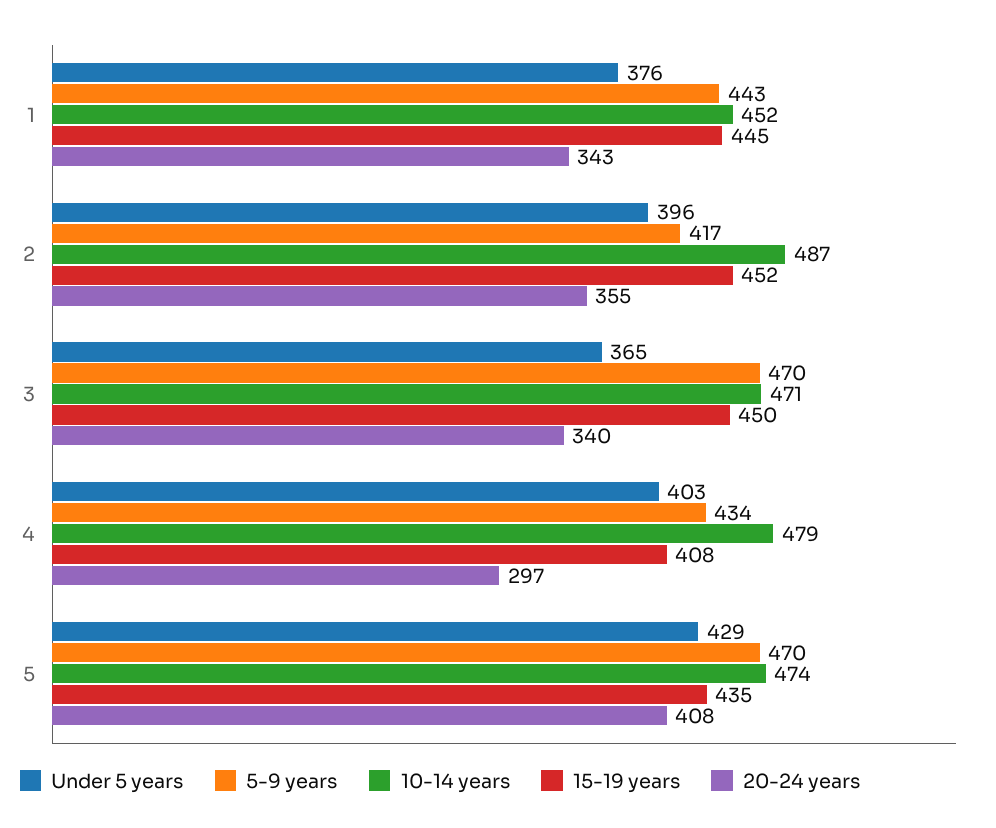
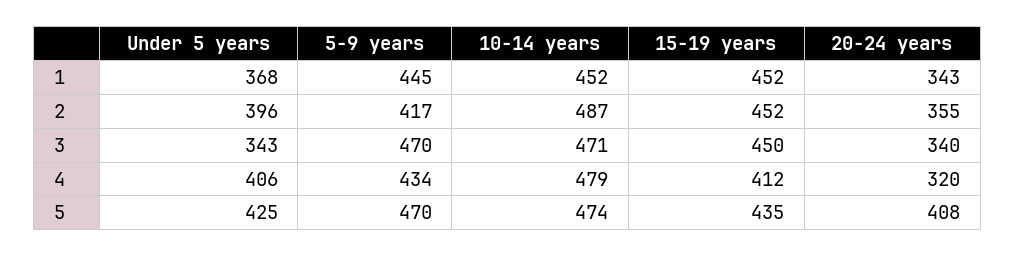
Under 5 years, 1: 376 -> 368
5-9 years, 1: 443 -> 445
15-19 years, 1: 445 -> 452
Under 5 years, 3: 365 -> 343
Under 5 years, 4: 403 -> 406
15-19 years, 4: 408 -> 412
20-24 years, 4: 297 -> 320
Under 5 years, 5: 429 -> 425

